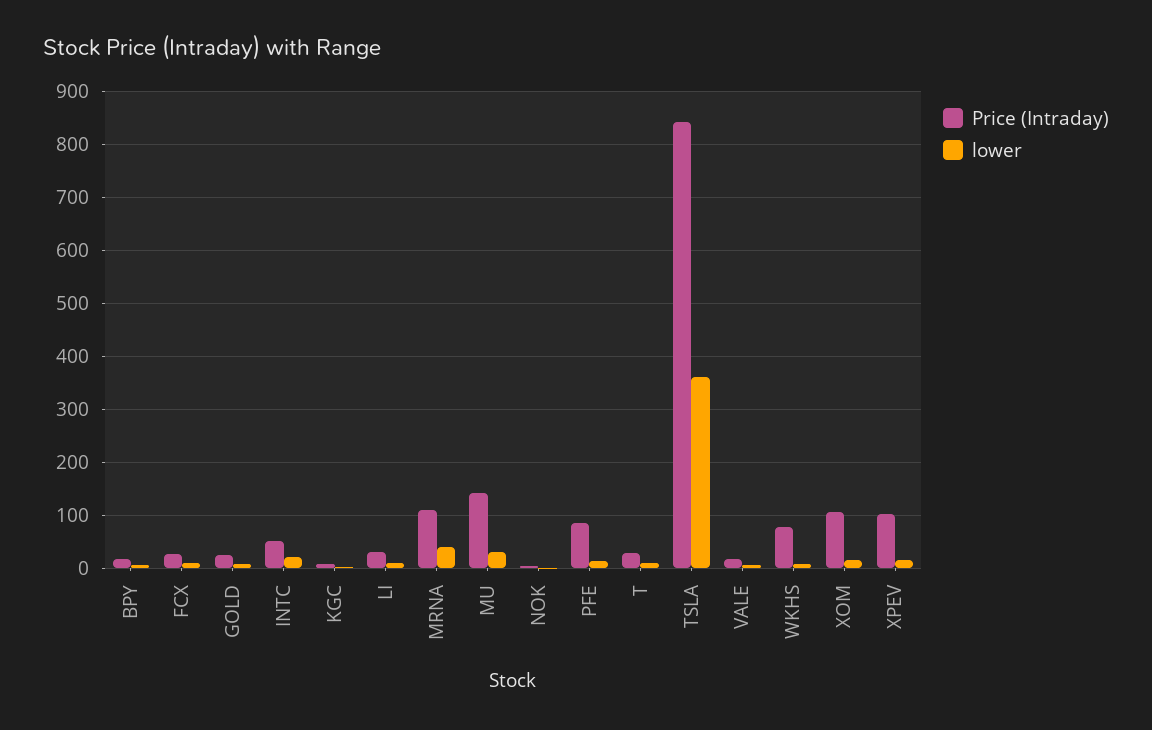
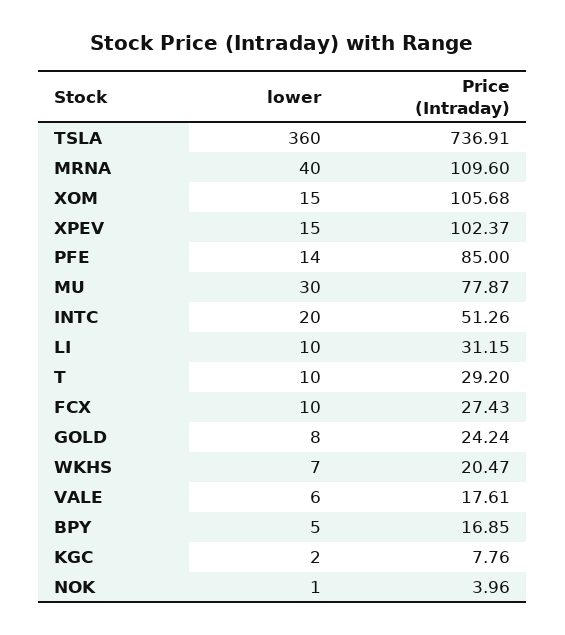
Price (Intraday), MU: 140 -> 77.87
Price (Intraday), TSLA: 840 -> 736.91
Price (Intraday), WKHS: 80 -> 20.47

